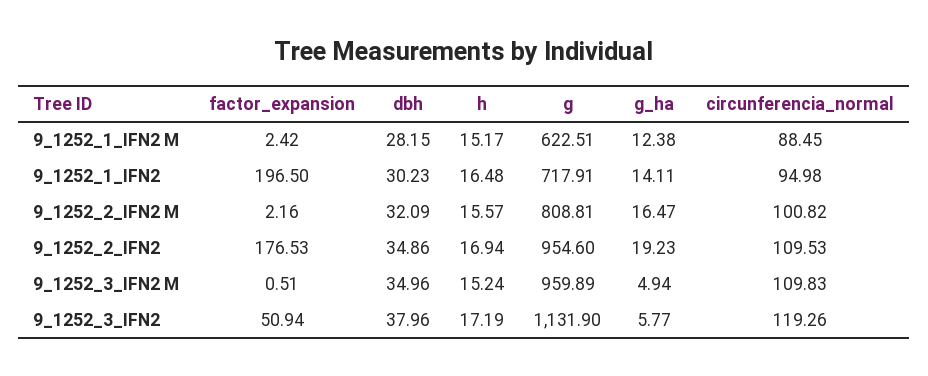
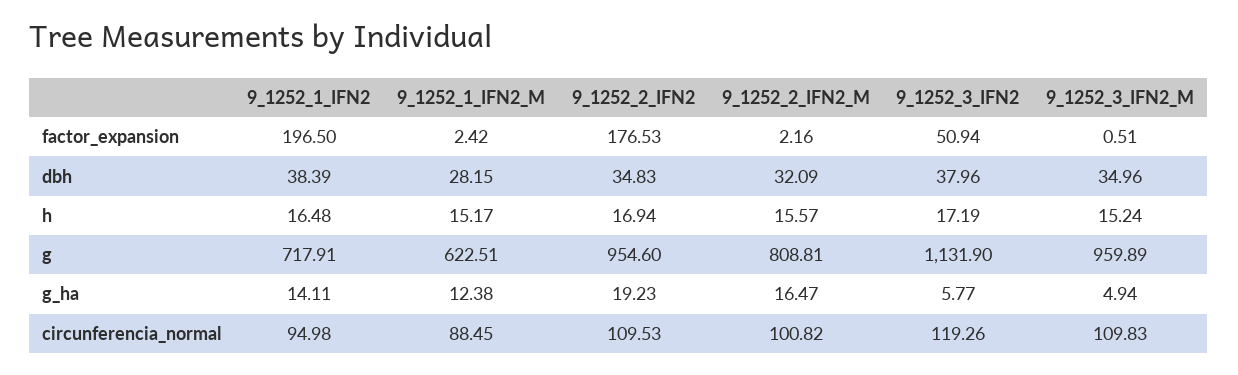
dbh, 9_1252_1_IFN2: 30.23 -> 38.39
dbh, 9_1252_2_IFN2: 34.86 -> 34.83

